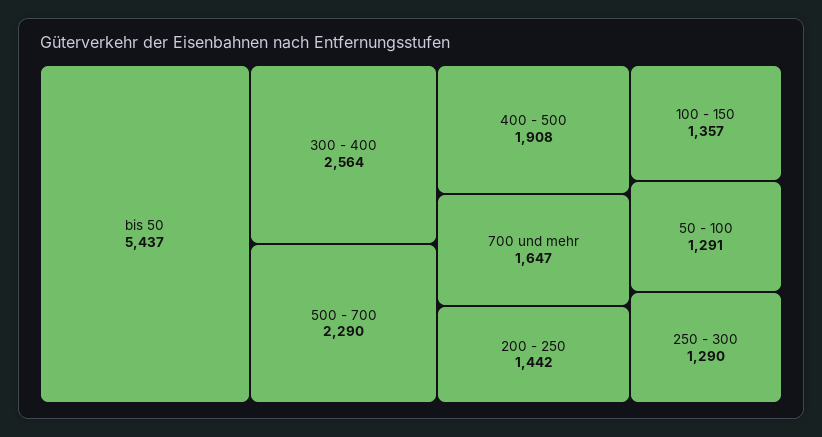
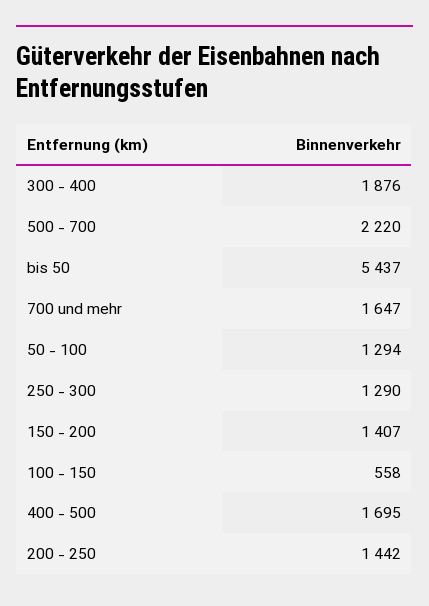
300 - 400: 2564 -> 1876
500 - 700: 2290 -> 2220
400 - 500: 1908 -> 1695
100 - 150: 1357 -> 558
50 - 100: 1291 -> 1294
150 - 200: none -> 1407

